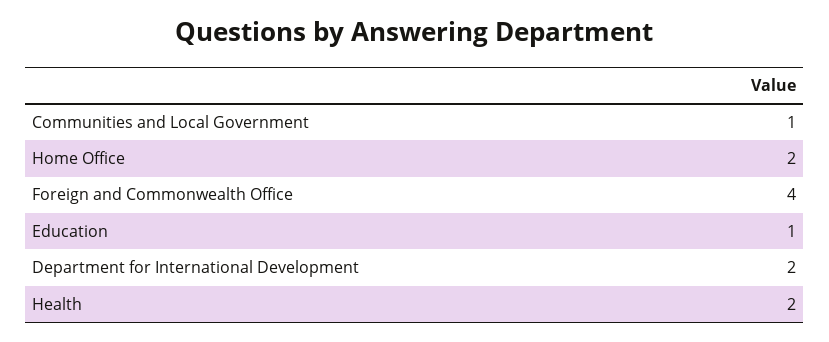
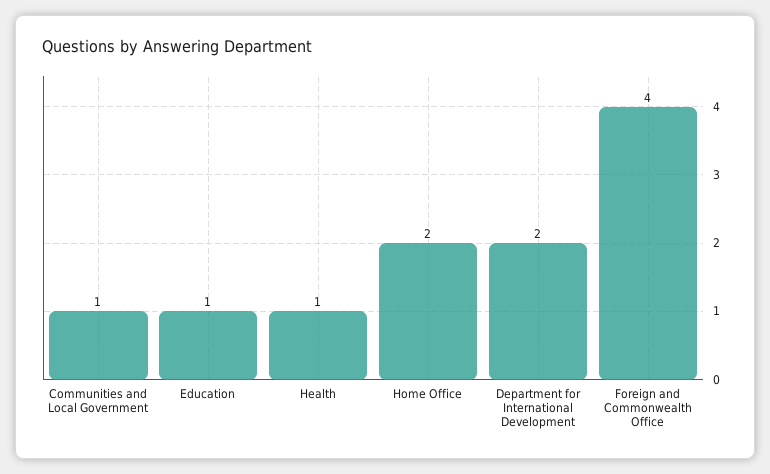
Health: 2 -> 1

